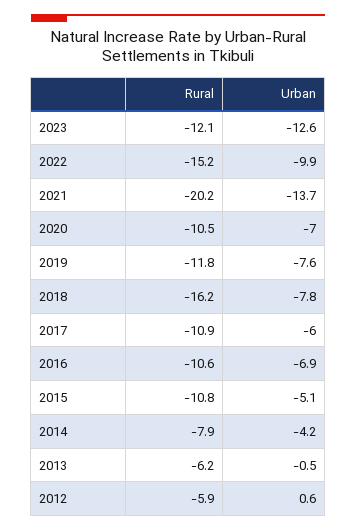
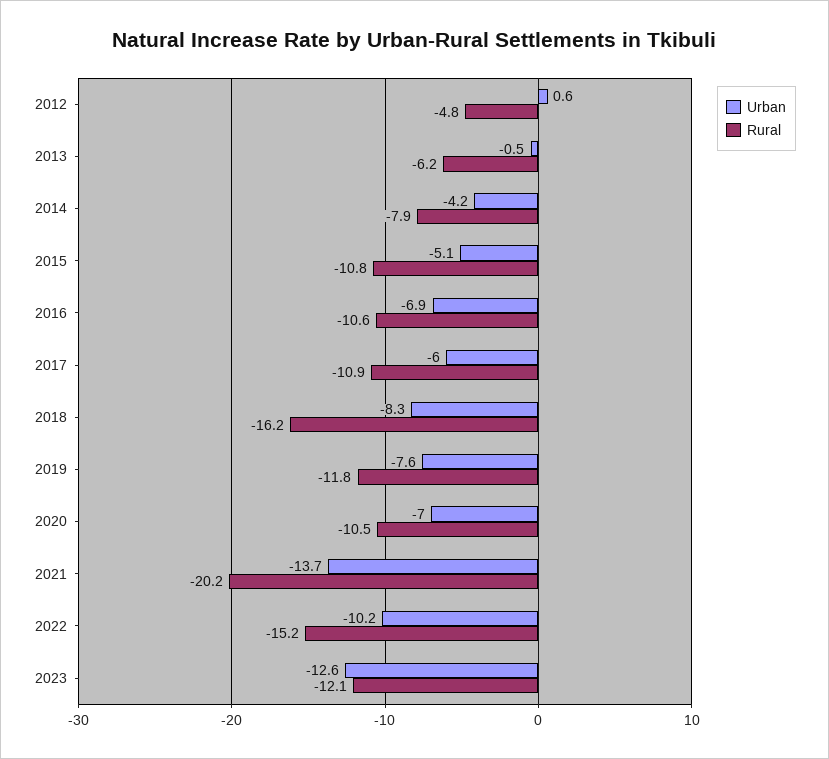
Urban, 2022: -9.9 -> -10.2
Urban, 2018: -7.8 -> -8.3
Rural, 2012: -5.9 -> -4.8

